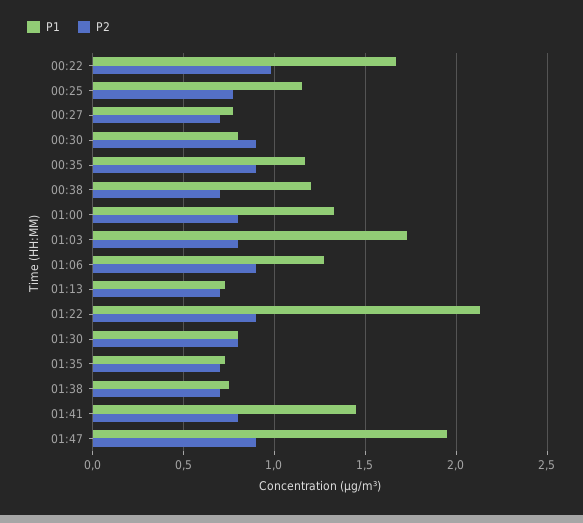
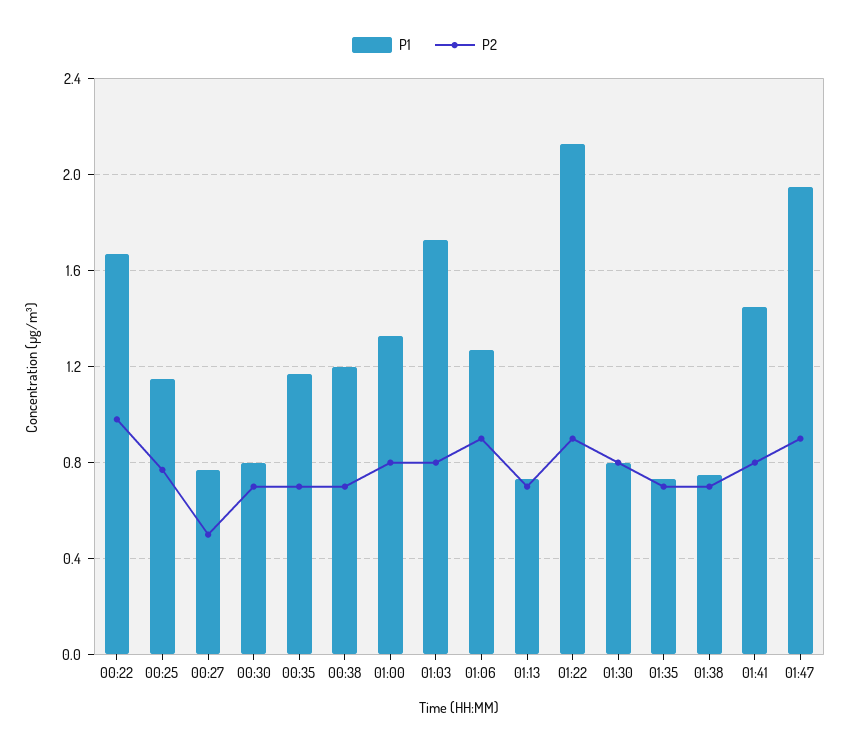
P2, 00:27: 0.7 -> 0.5
P2, 00:30: 0.9 -> 0.7
P2, 00:35: 0.9 -> 0.7

